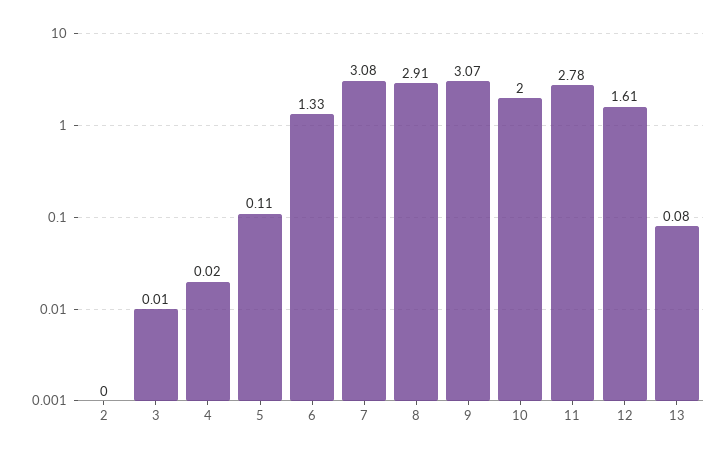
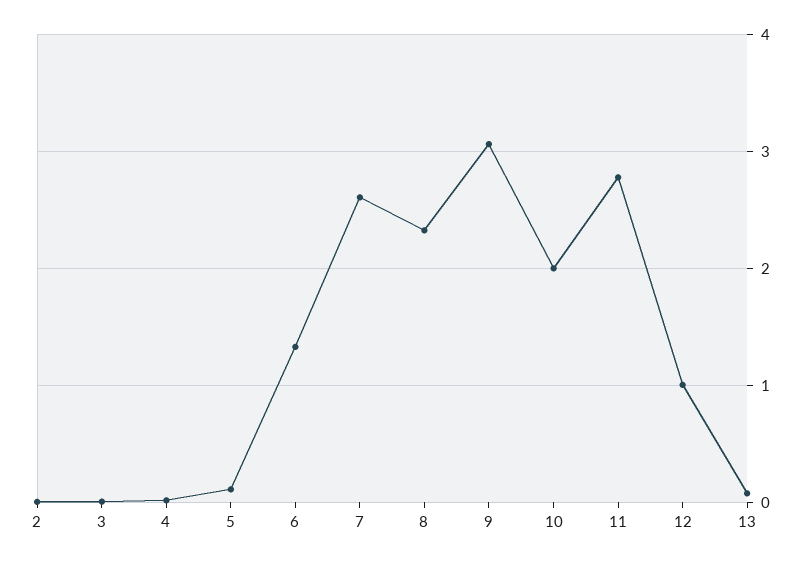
7: 3.08 -> 2.6
8: 2.91 -> 2.3
12: 1.61 -> 1

